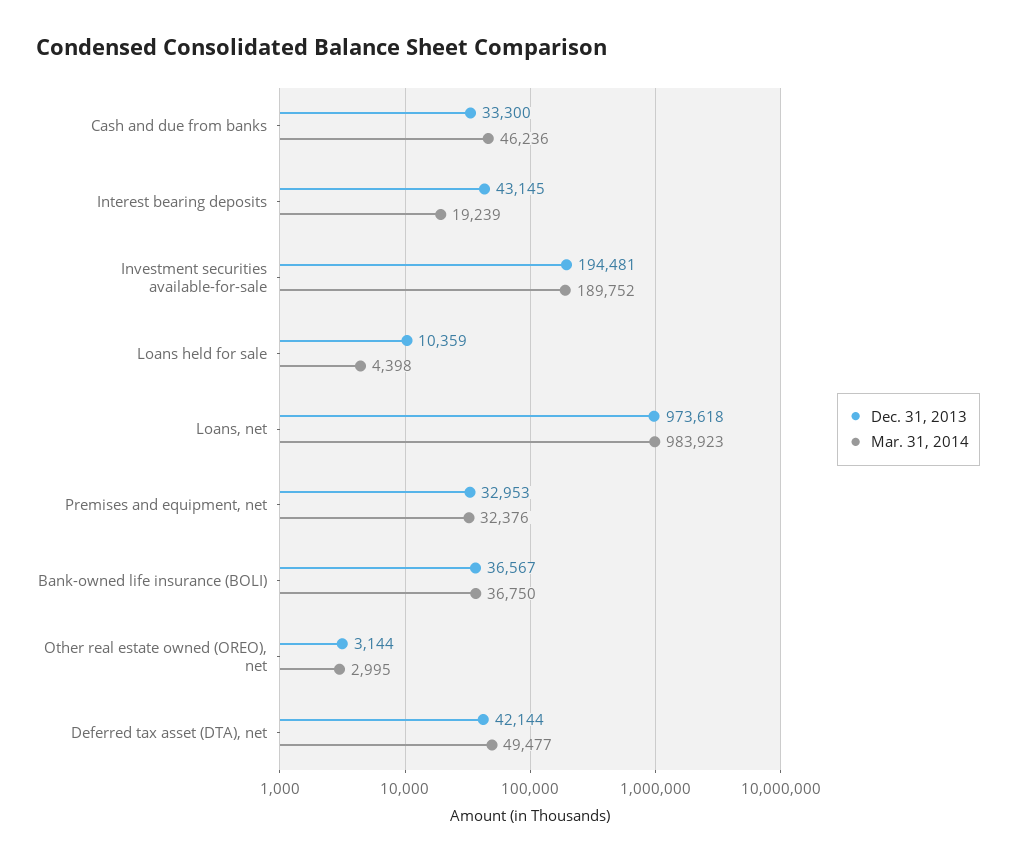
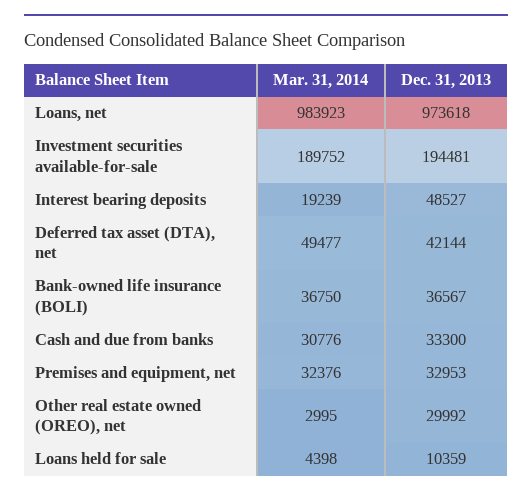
Mar. 31, 2014, Cash and due from banks: 46236 -> 30776
Dec. 31, 2013, Interest bearing deposits: 43145 -> 48527
Dec. 31, 2013, Other real estate owned (OREO), net: 3144 -> 29992

